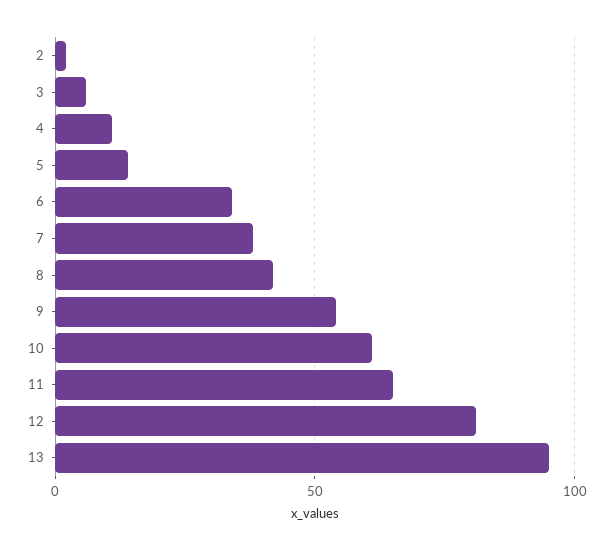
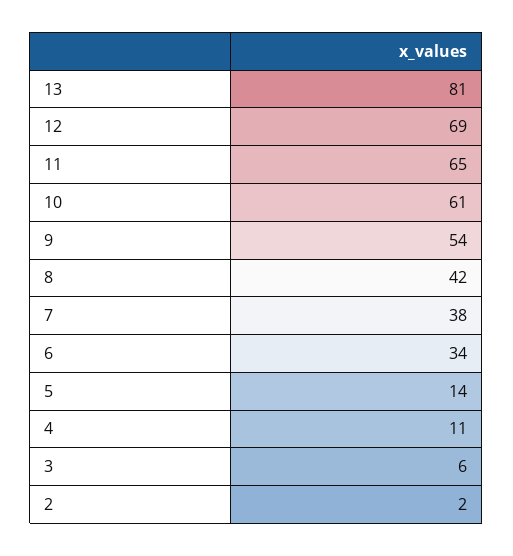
12: 80 -> 69
13: 95 -> 81

